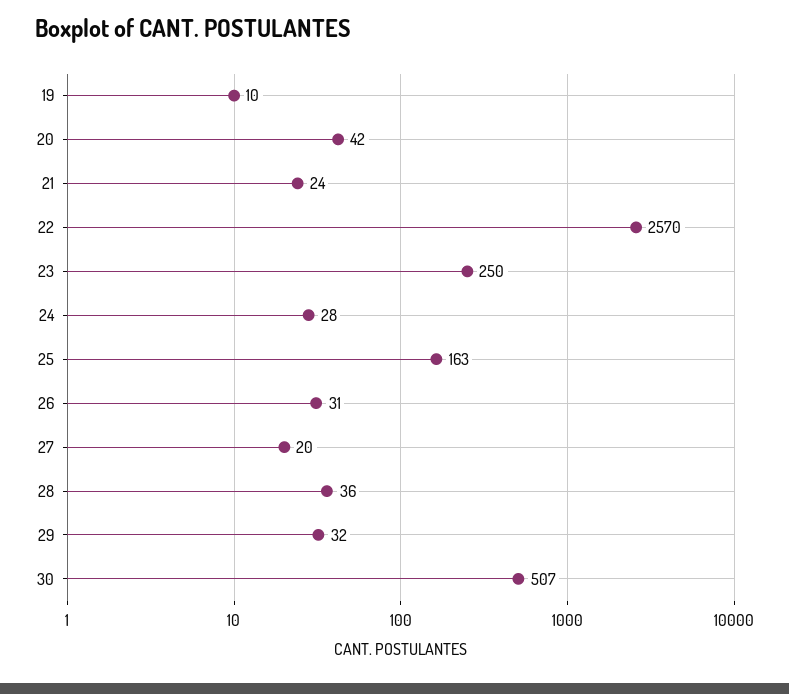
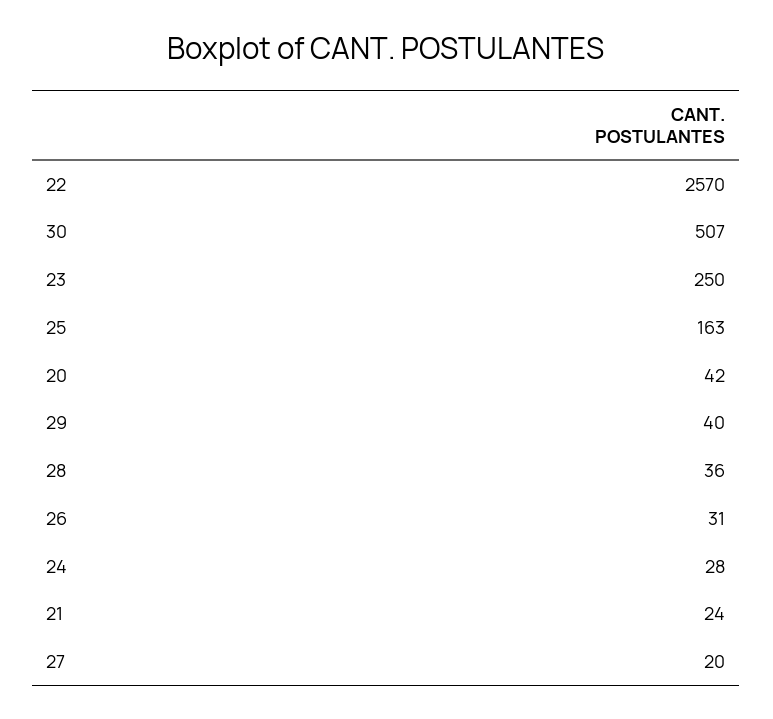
19: 10 -> none
29: 32 -> 40

